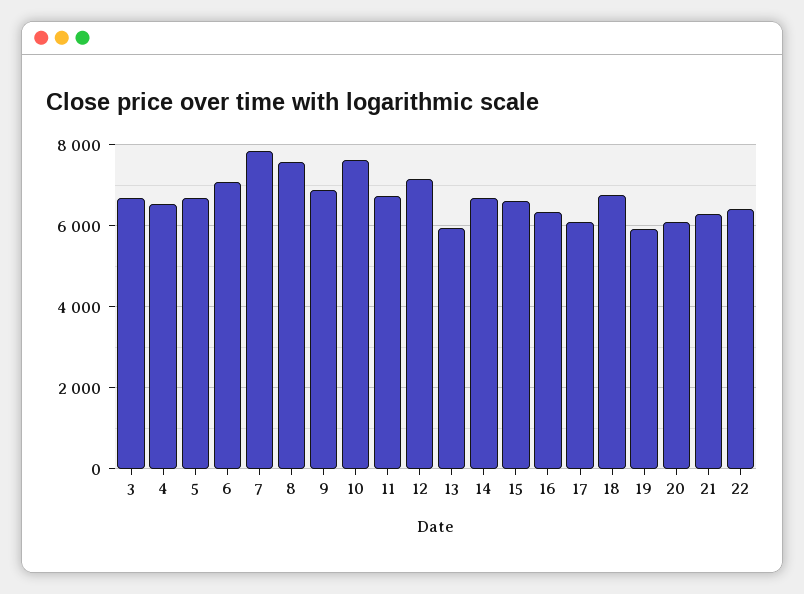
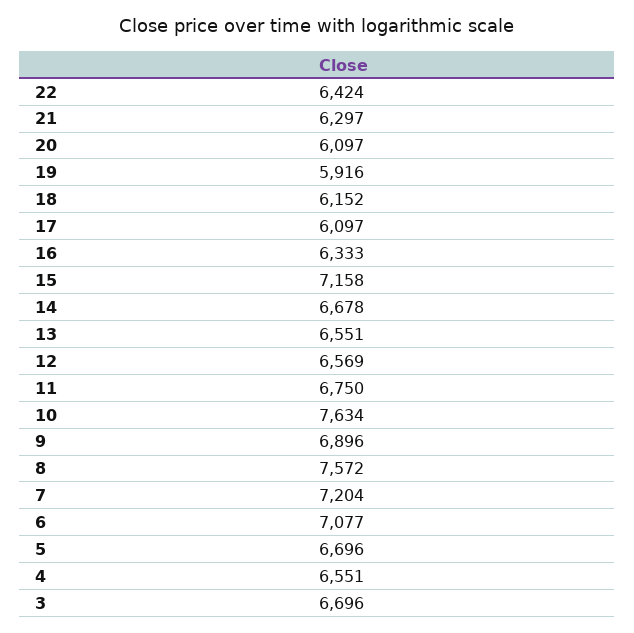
7: 7800 -> 7204
12: 7200 -> 6569
13: 6000 -> 6551
15: 6600 -> 7158
18: 6800 -> 6152

